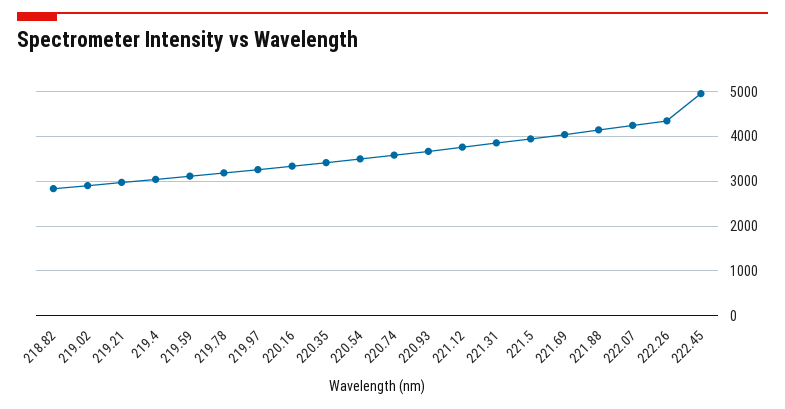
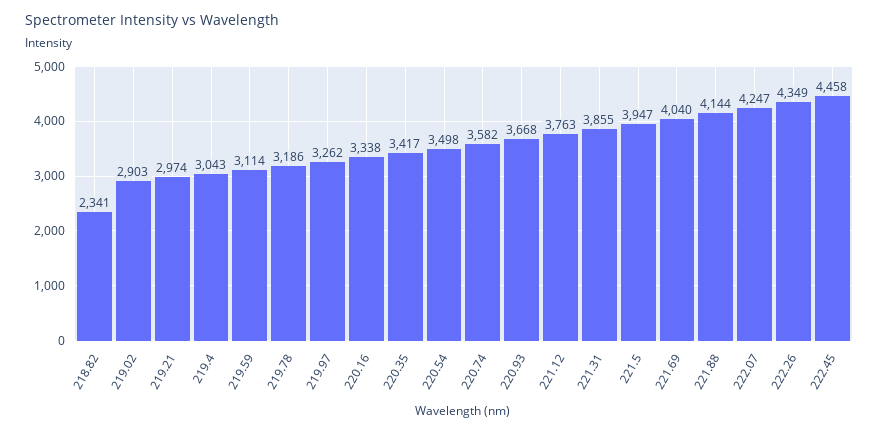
218.82: 2800 -> 2341
222.45: 5000 -> 4458

